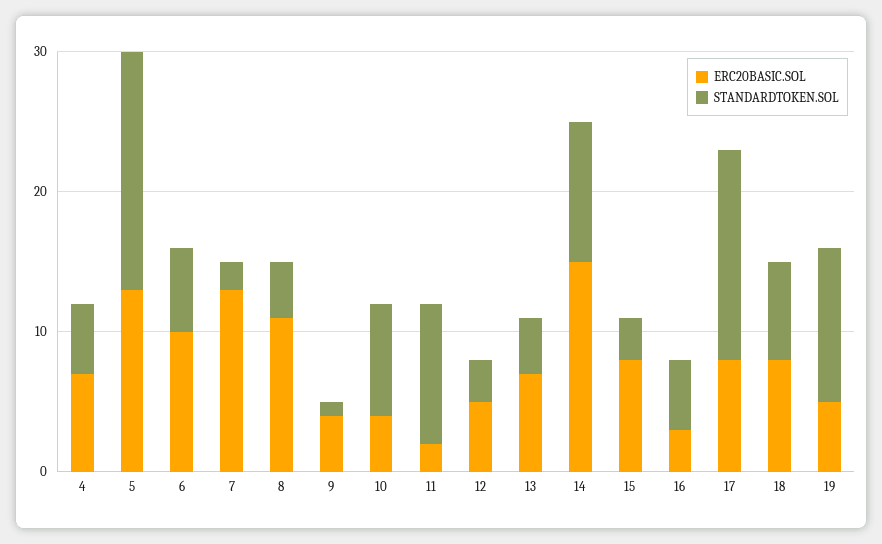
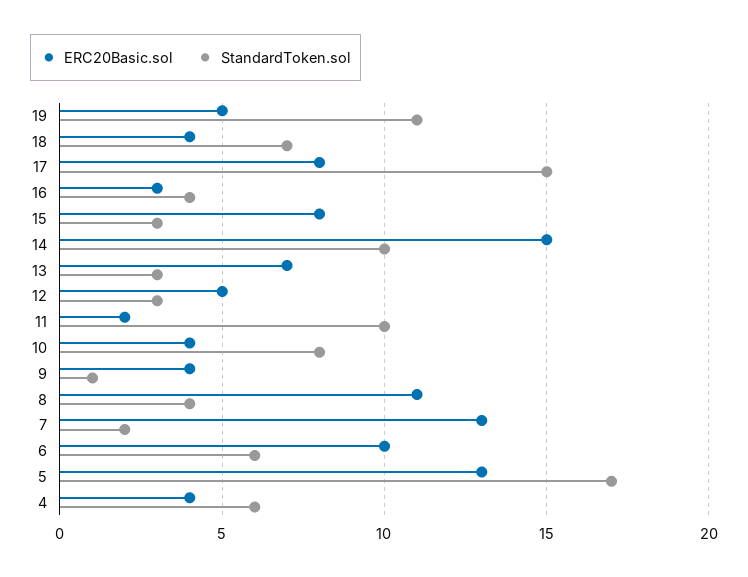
ERC20BASIC.SOL, 4: 7 -> 4
STANDARDTOKEN.SOL, 4: 5 -> 6
STANDARDTOKEN.SOL, 13: 4 -> 3
STANDARDTOKEN.SOL, 16: 5 -> 4
ERC20BASIC.SOL, 18: 8 -> 4

